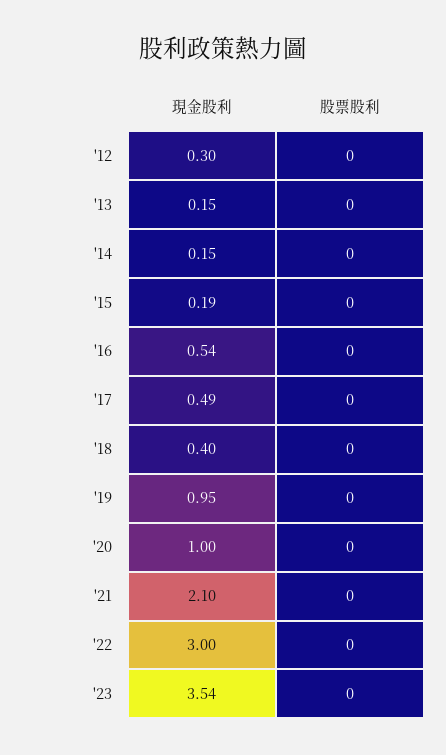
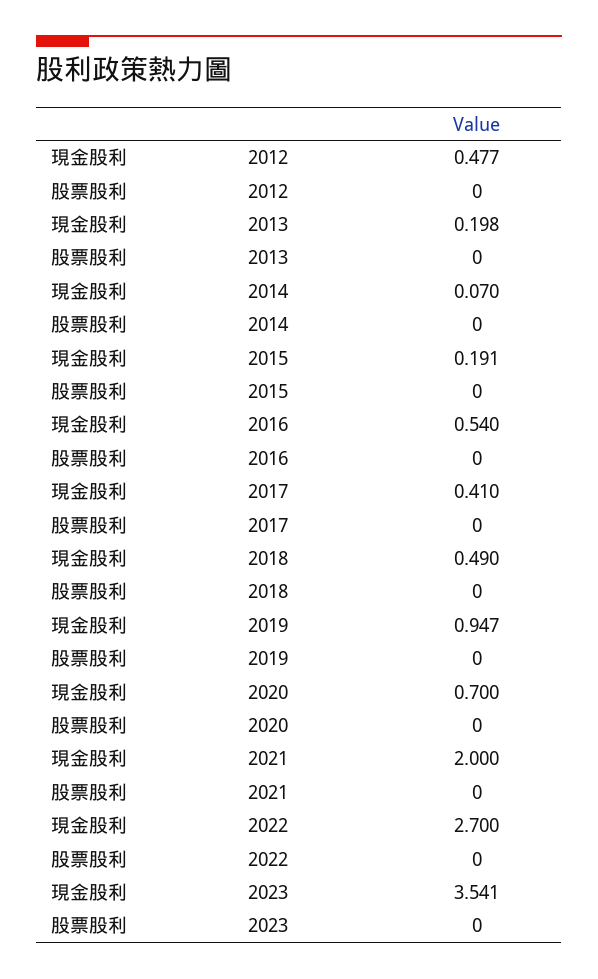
現金股利, '12: 0.3 -> 0.477
現金股利, '13: 0.15 -> 0.198
現金股利, '14: 0.15 -> 0.07
現金股利, '17: 0.49 -> 0.41
現金股利, '18: 0.4 -> 0.49
現金股利, '20: 1 -> 0.7
現金股利, '21: 2.1 -> 2
現金股利, '22: 3 -> 2.7

